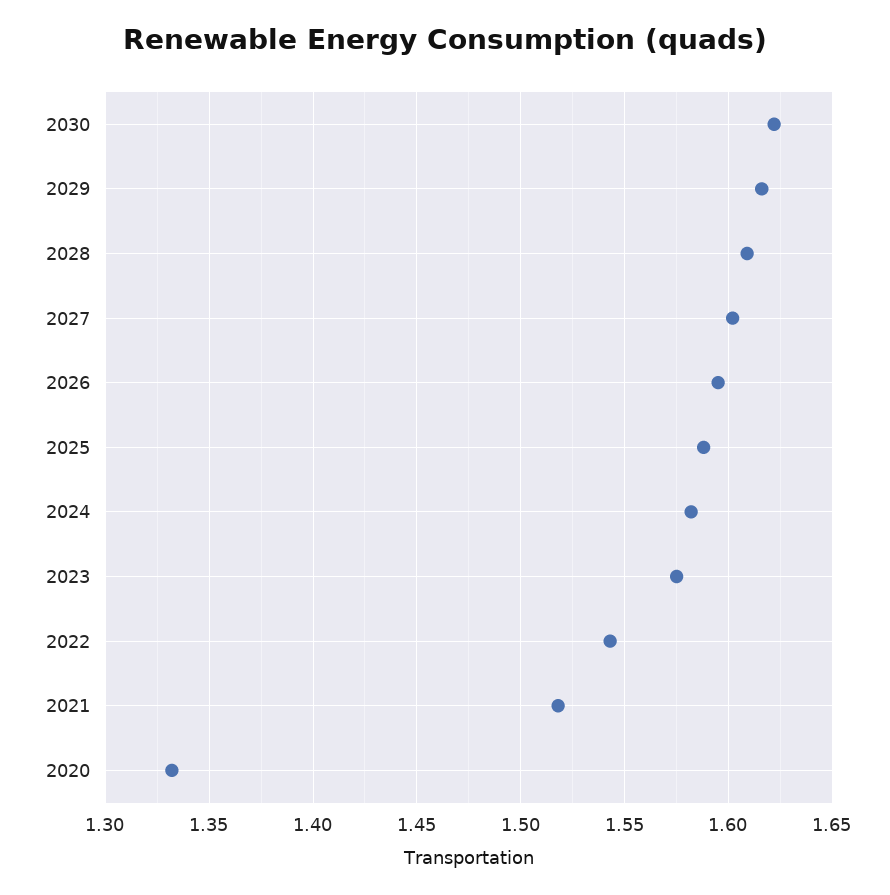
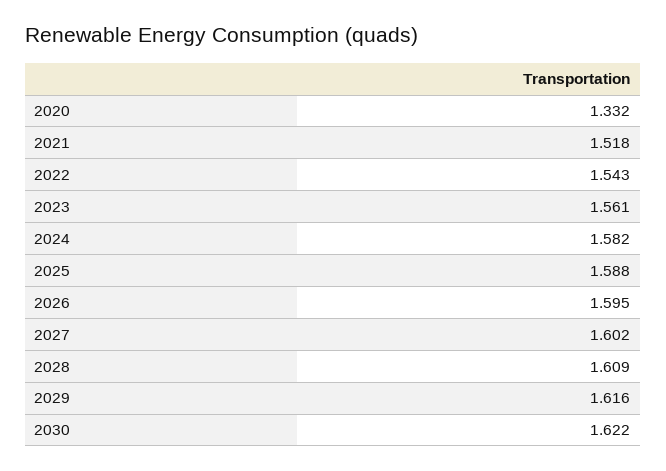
2023: 1.575 -> 1.561

